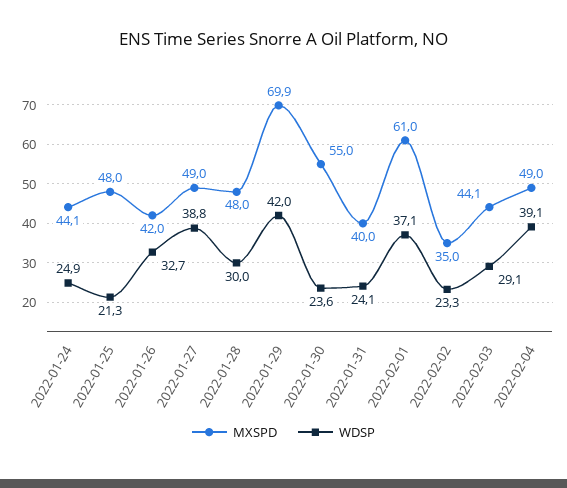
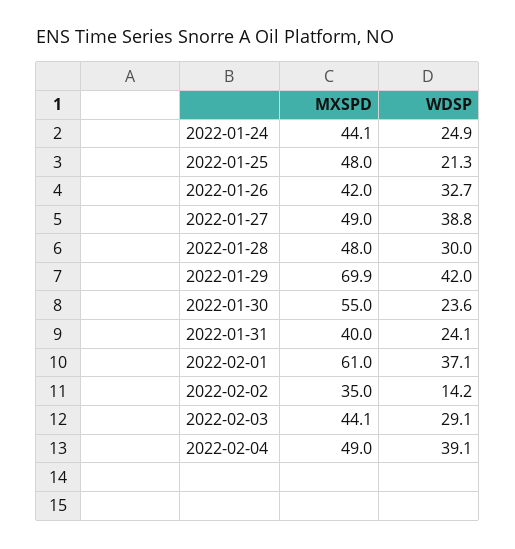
WDSP, 2022-02-02: 23.3 -> 14.2

